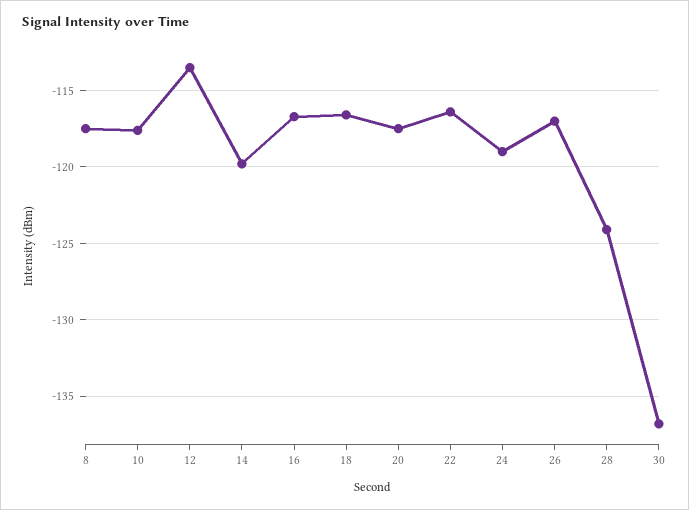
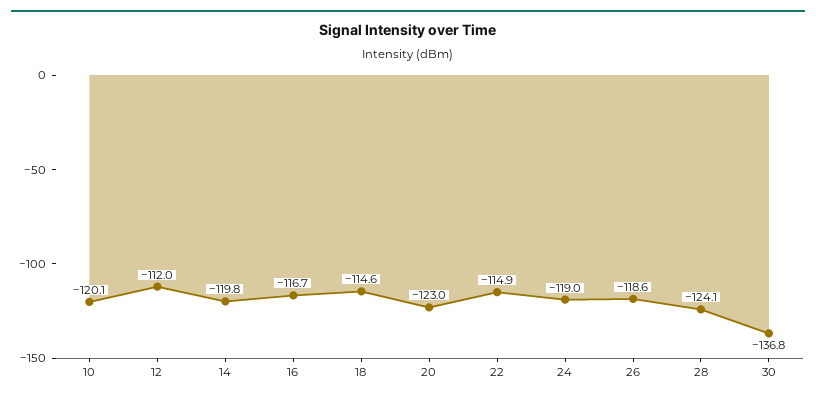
8: -117.5 -> none
10: -117.5 -> -120.1
12: -113.5 -> -112
18: -116.5 -> -114.6
20: -117.5 -> -123
22: -116.5 -> -114.9
26: -117 -> -118.6

